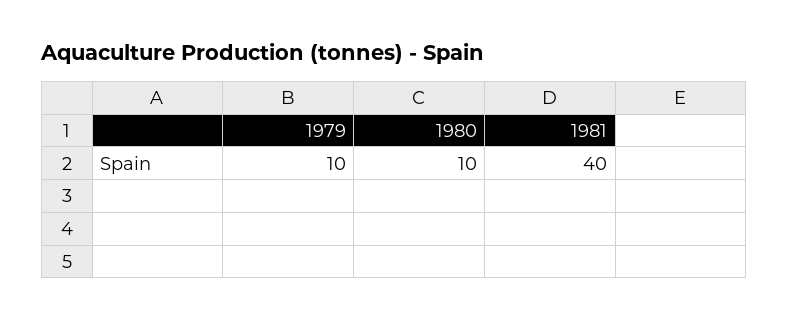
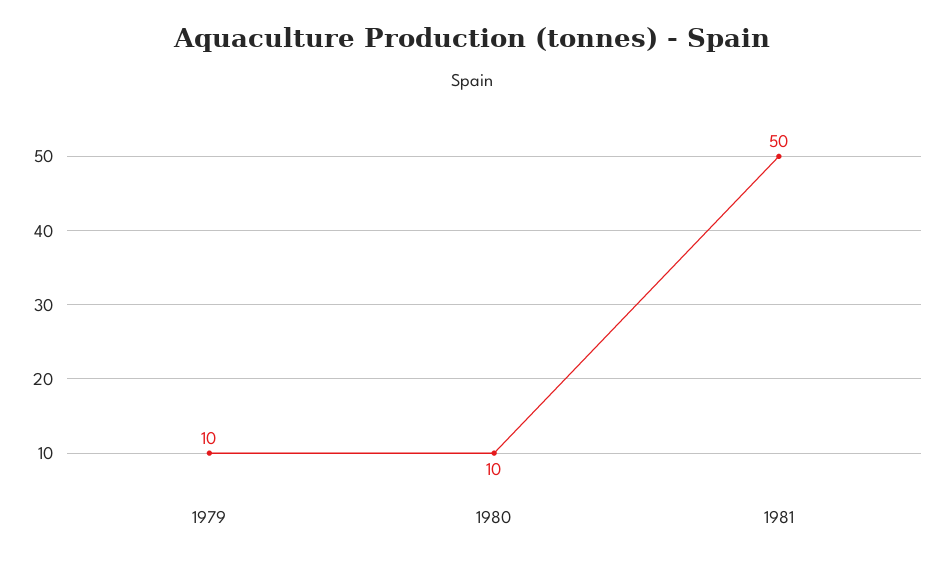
1981: 40 -> 50

